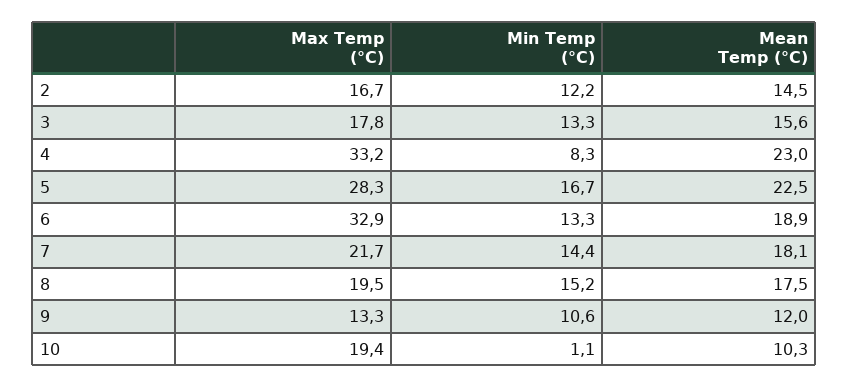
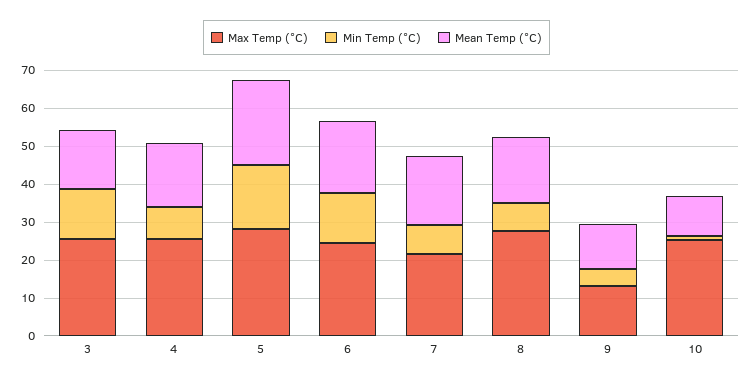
Max Temp (°C), 2: 16.7 -> none
Min Temp (°C), 2: 12.2 -> none
Mean Temp (°C), 2: 14.5 -> none
Max Temp (°C), 3: 17.8 -> 25
Max Temp (°C), 4: 33.2 -> 25
Mean Temp (°C), 4: 23 -> 17.5
Max Temp (°C), 6: 32.9 -> 25
Min Temp (°C), 7: 14.4 -> 7.5
Max Temp (°C), 8: 19.5 -> 27.5
Min Temp (°C), 8: 15.2 -> 7.5
Min Temp (°C), 9: 10.6 -> 5
Max Temp (°C), 10: 19.4 -> 25

